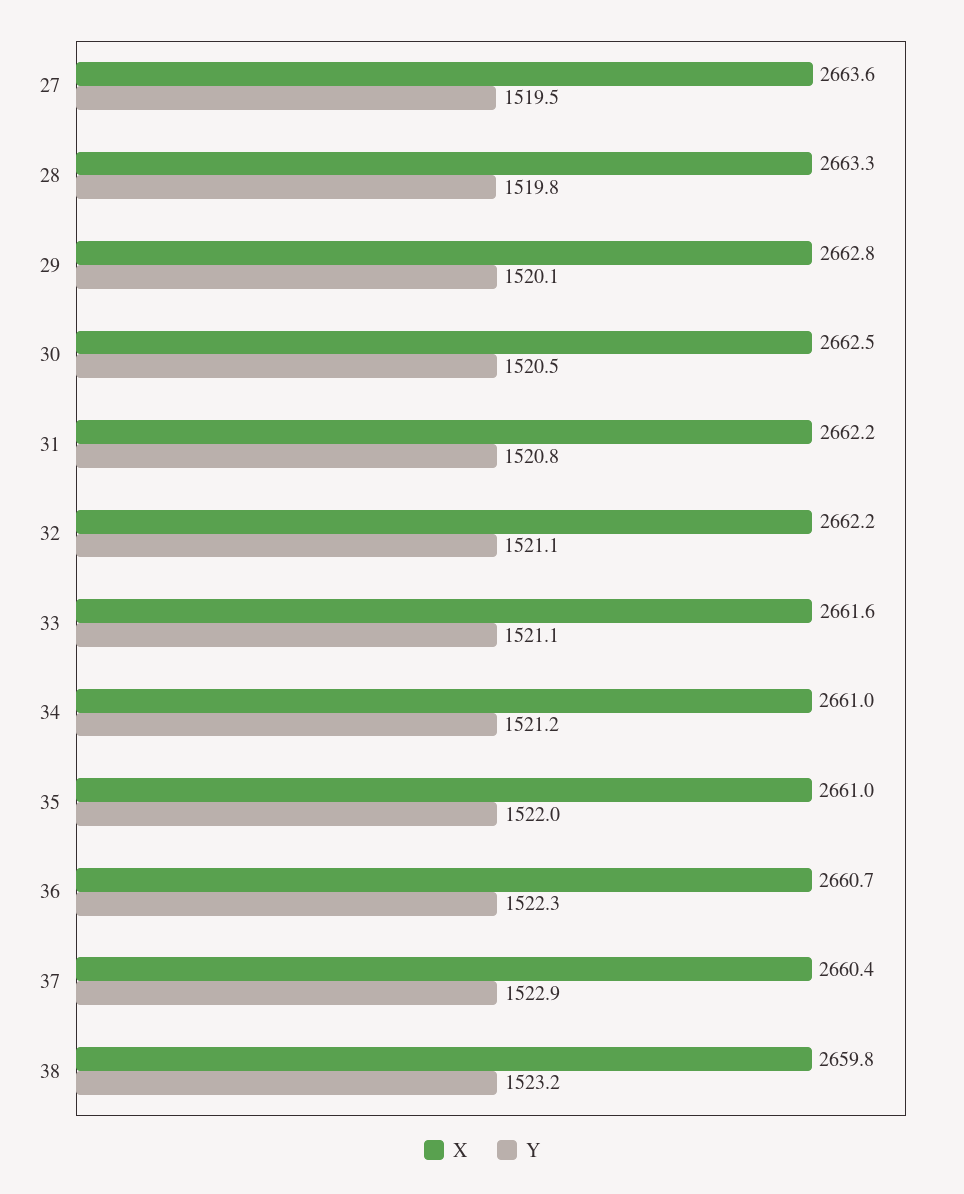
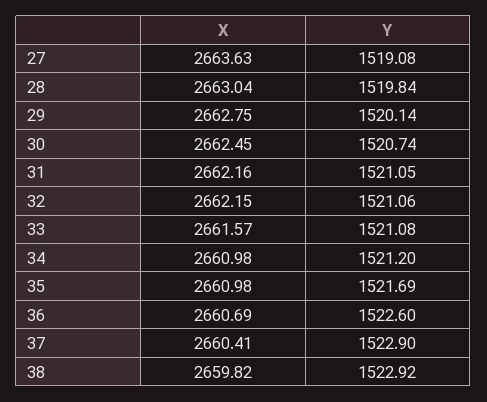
Y, 27: 1519.5 -> 1519.08
X, 28: 2663.3 -> 2663.04
Y, 30: 1520.5 -> 1520.74
Y, 31: 1520.8 -> 1521.05
Y, 35: 1522 -> 1521.69
Y, 36: 1522.3 -> 1522.6
Y, 38: 1523.2 -> 1522.92

